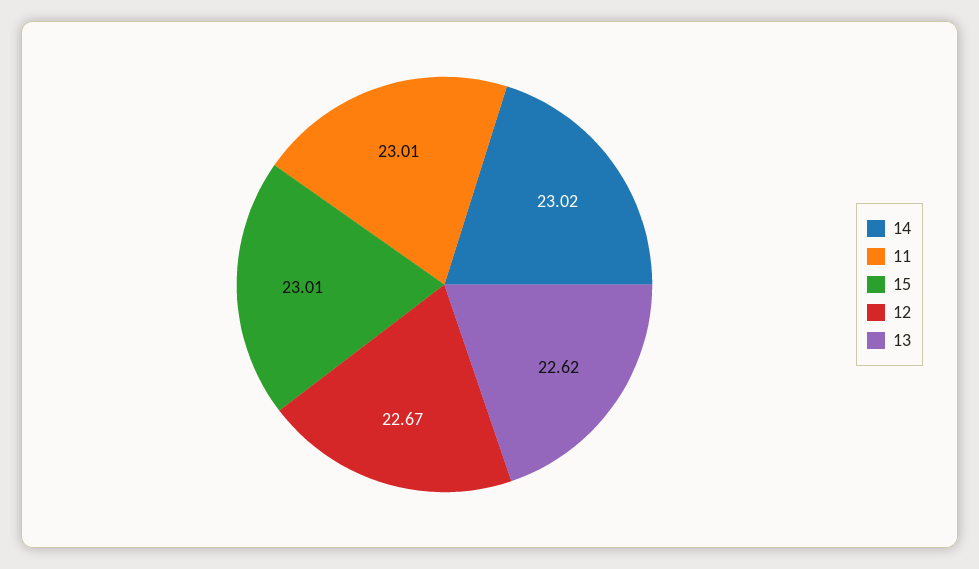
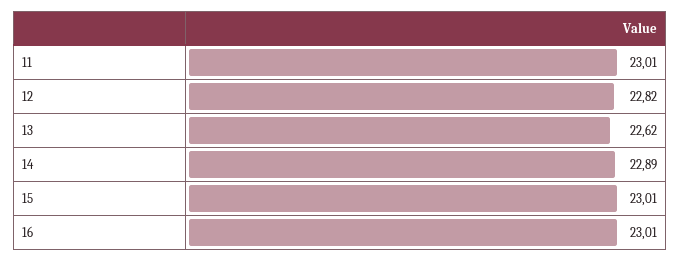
14: 23.02 -> 22.89
12: 22.67 -> 22.82
16: none -> 23.01

